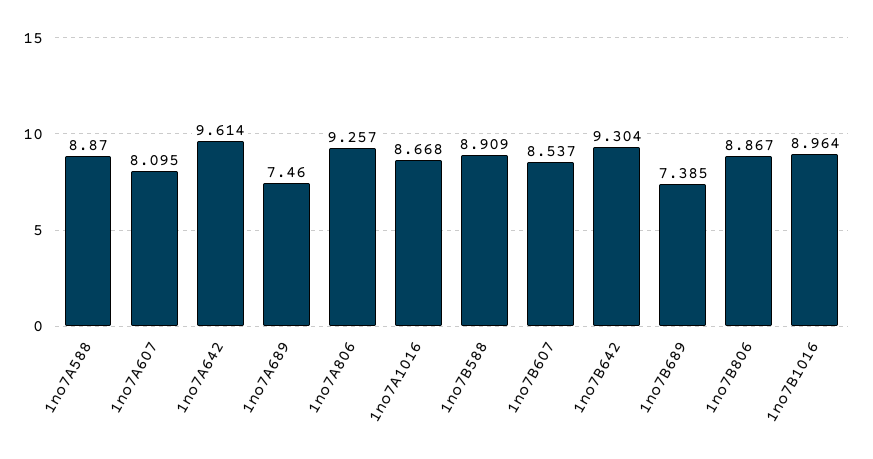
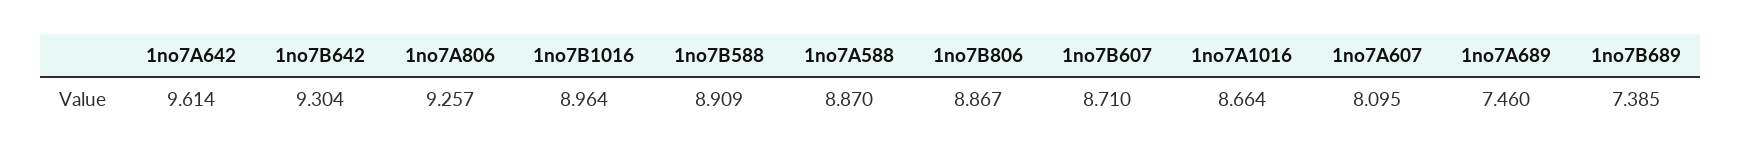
1no7A1016: 8.668 -> 8.664
1no7B607: 8.537 -> 8.71

